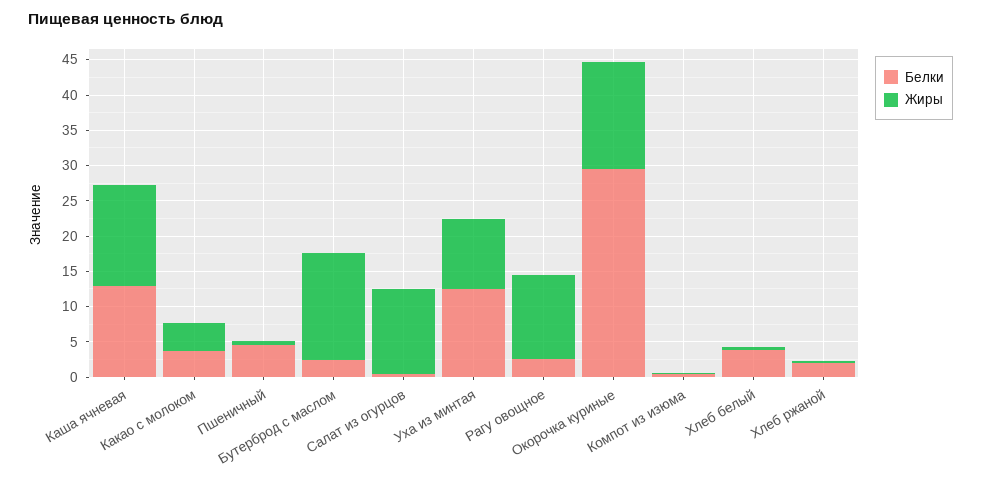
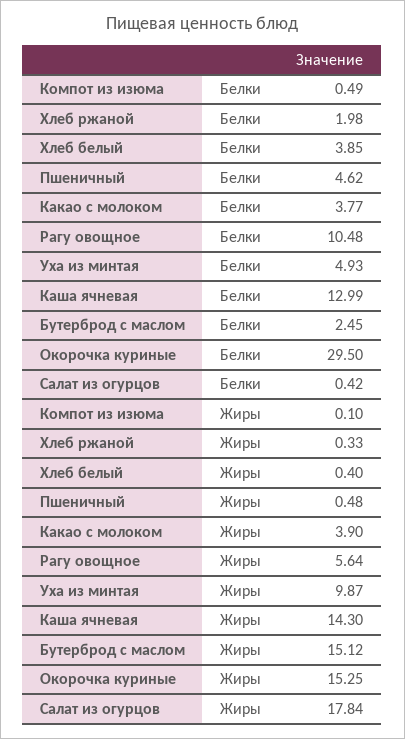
Жиры, Салат из огурцов: 12.5 -> 17.84
Белки, Уха из минтая: 12.5 -> 4.93
Белки, Рагу овощное: 2.5 -> 10.48
Жиры, Рагу овощное: 12.5 -> 5.64

